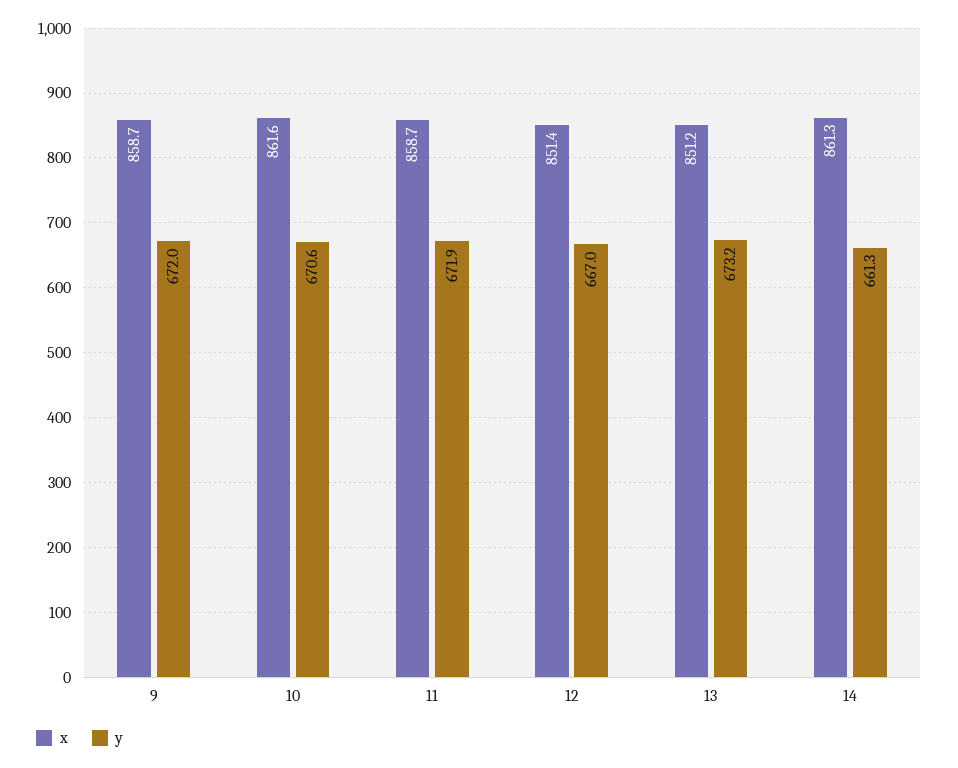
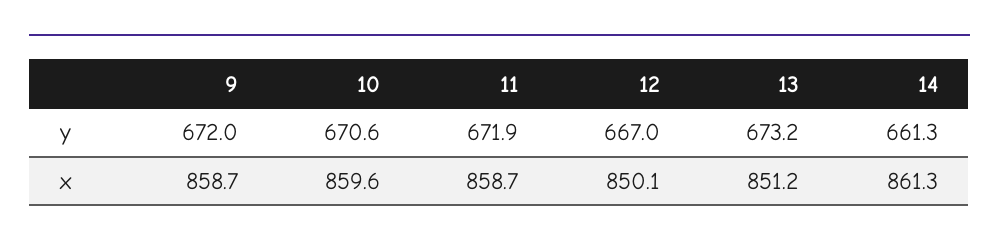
x, 10: 861.6 -> 859.6
x, 12: 851.4 -> 850.1

